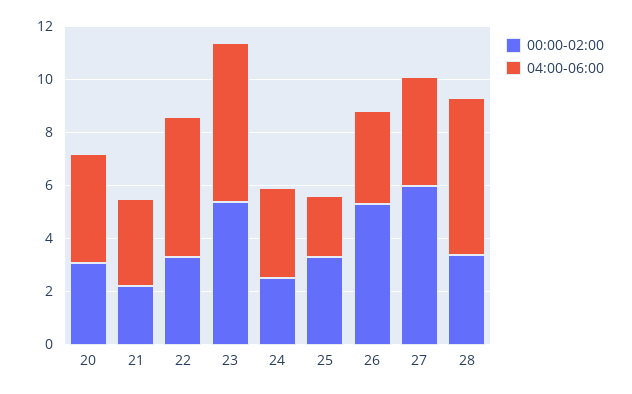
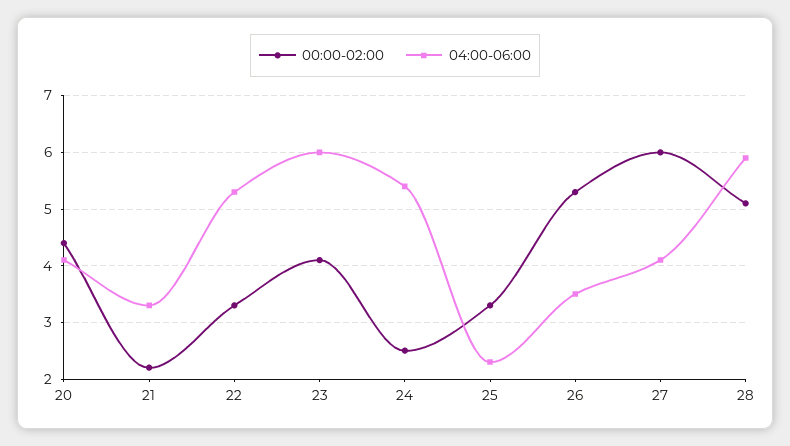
00:00-02:00, 20: 3 -> 4.5
00:00-02:00, 23: 5.5 -> 4
04:00-06:00, 24: 3.5 -> 5.5
00:00-02:00, 28: 3.5 -> 5

